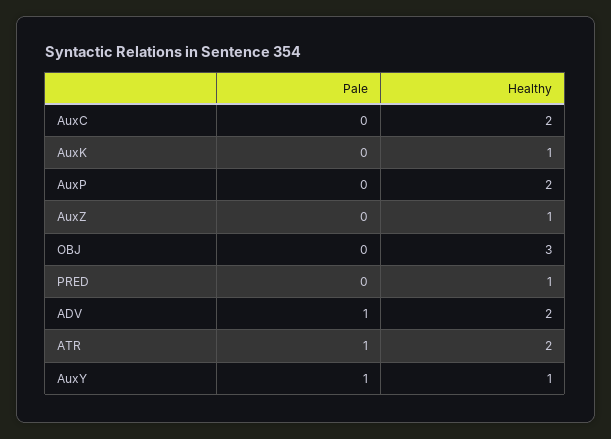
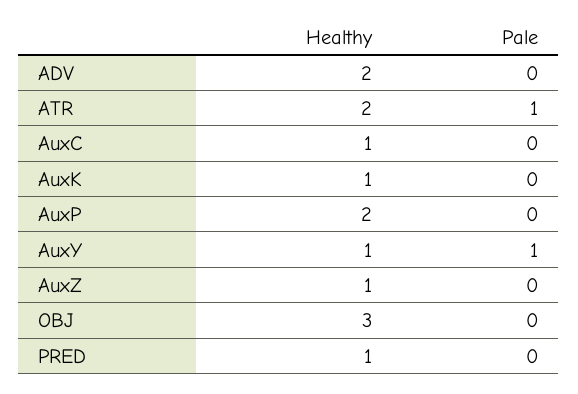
Healthy, AuxC: 2 -> 1
Pale, ADV: 1 -> 0

